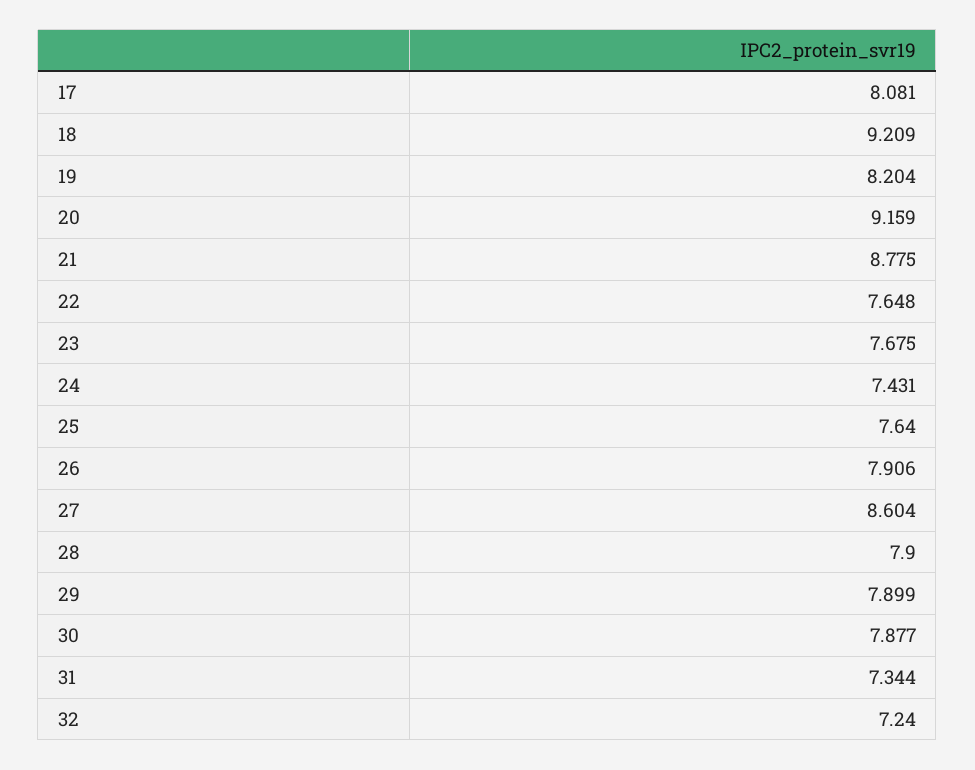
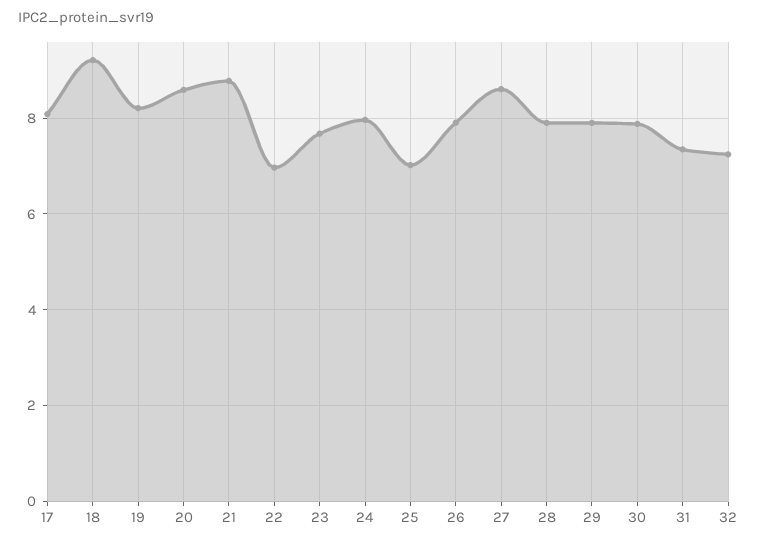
20: 9.159 -> 8.6
22: 7.648 -> 7
24: 7.431 -> 8
25: 7.64 -> 7

